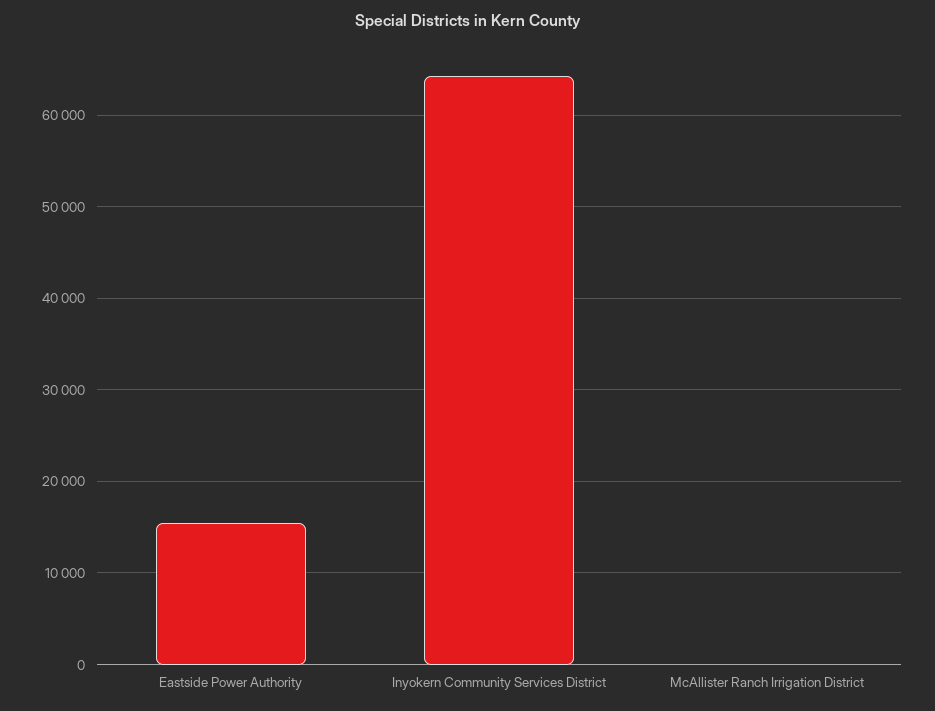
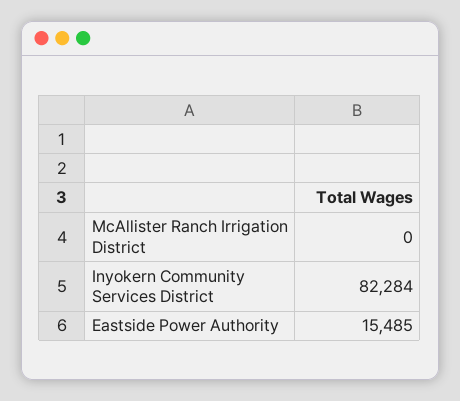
Inyokern Community Services District: 64000 -> 82284

